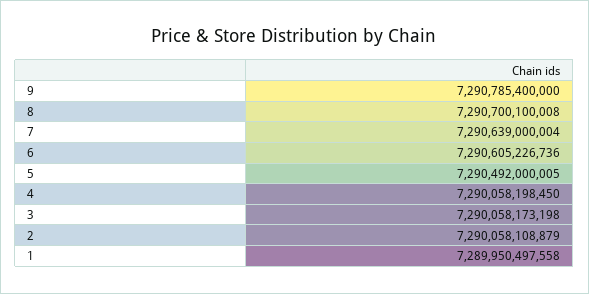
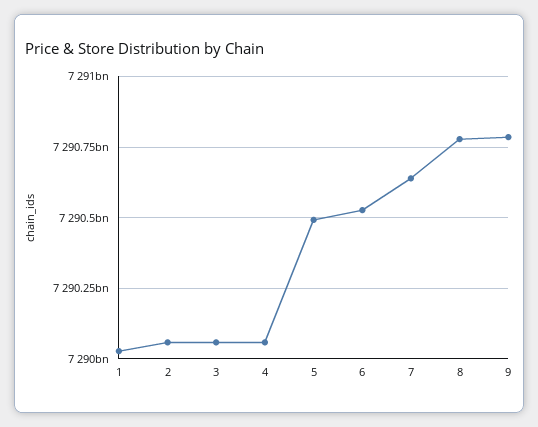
8: 7290700100008 -> 7290775000000
6: 7290605226736 -> 7290525000000
1: 7289950497558 -> 7290025000000

